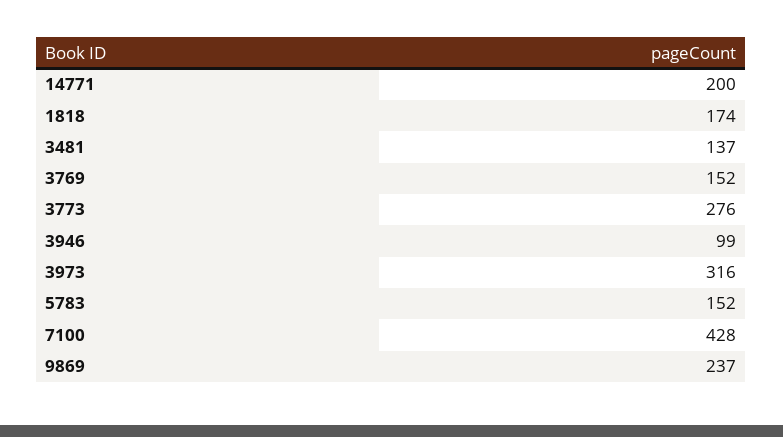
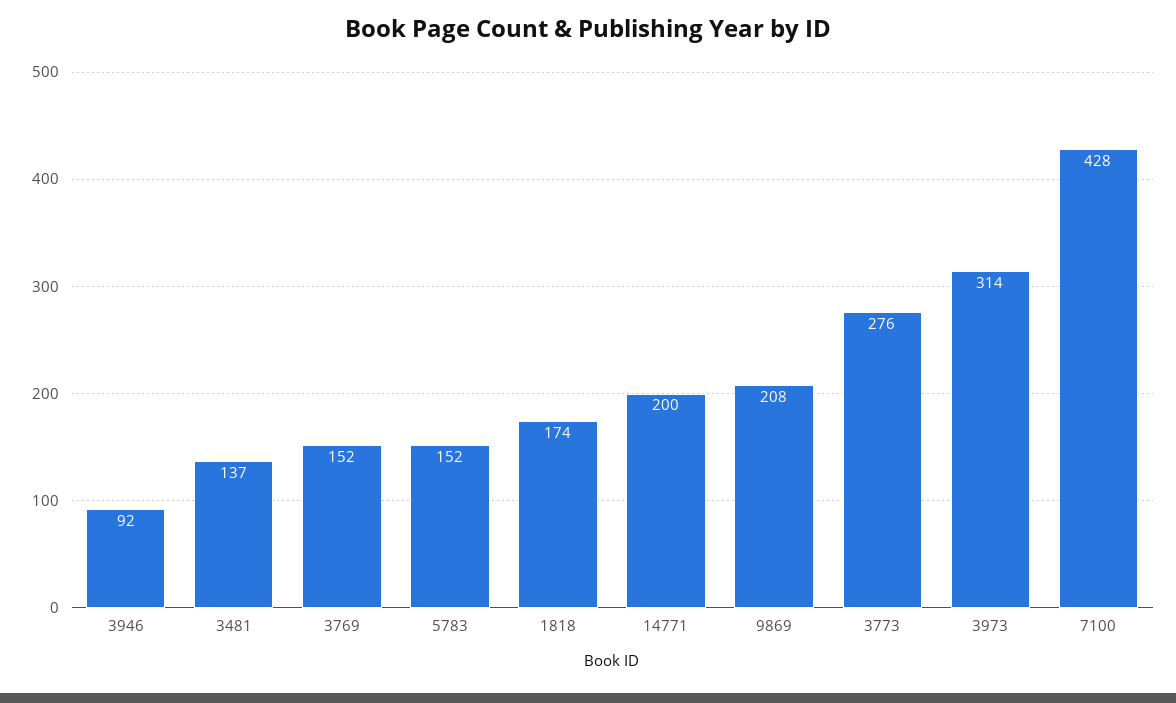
3946: 99 -> 92
3973: 316 -> 314
9869: 237 -> 208

